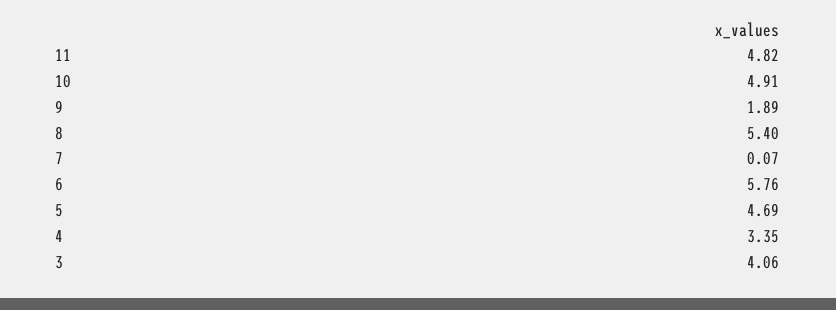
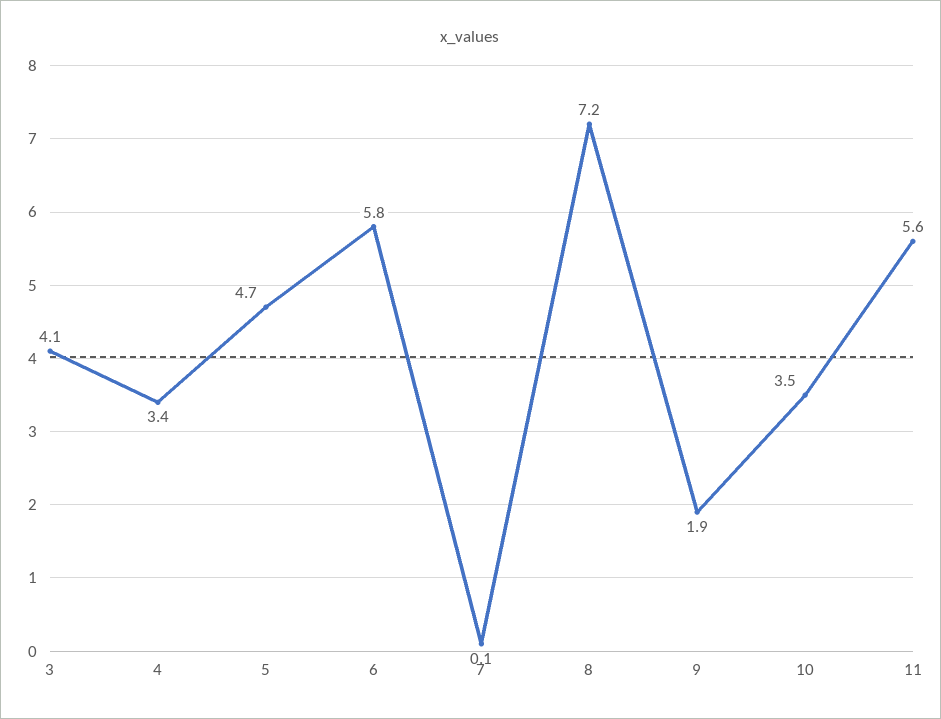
11: 4.82 -> 5.6
10: 4.91 -> 3.5
8: 5.4 -> 7.2

